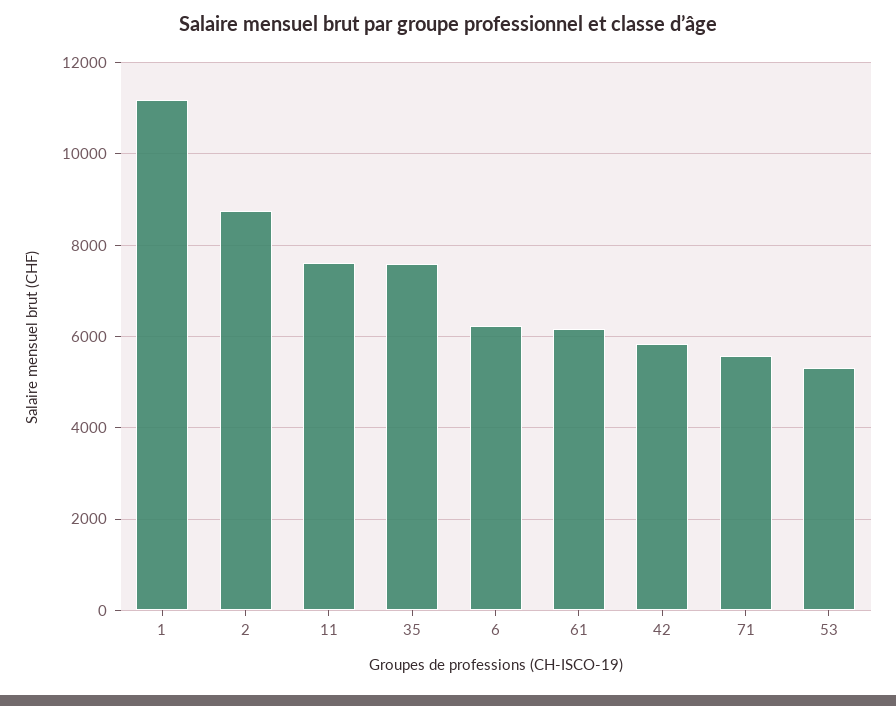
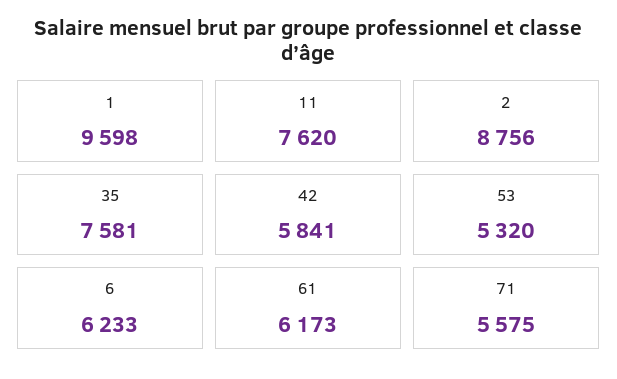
1: 11200 -> 9598

